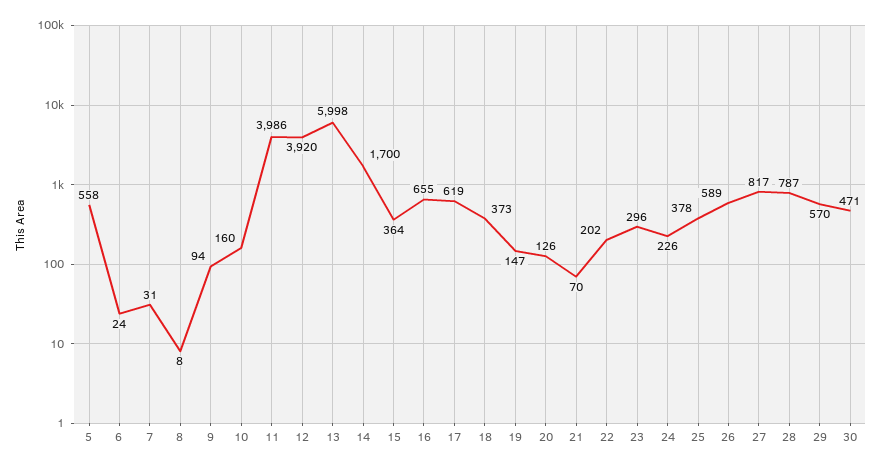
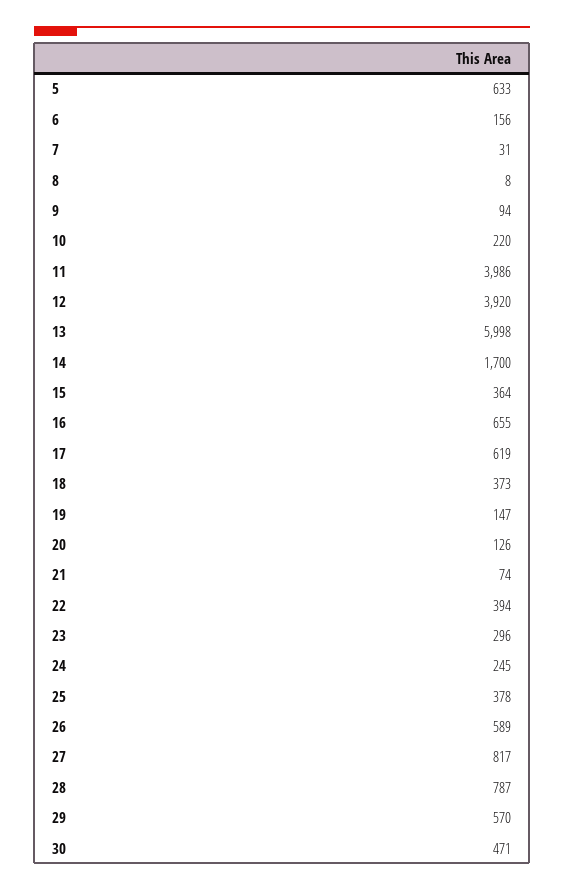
5: 558 -> 633
6: 24 -> 156
10: 160 -> 220
21: 70 -> 74
22: 202 -> 394
24: 226 -> 245

